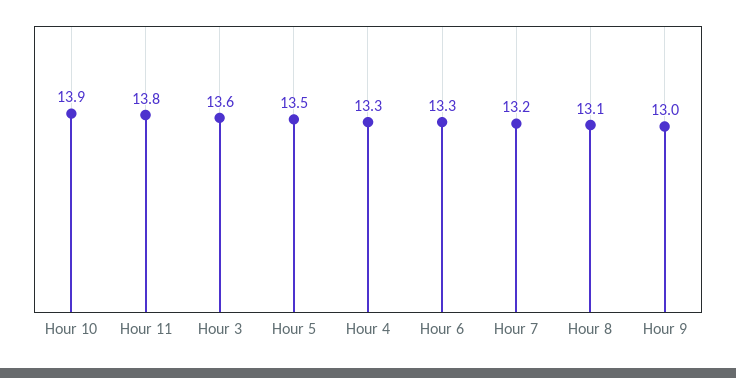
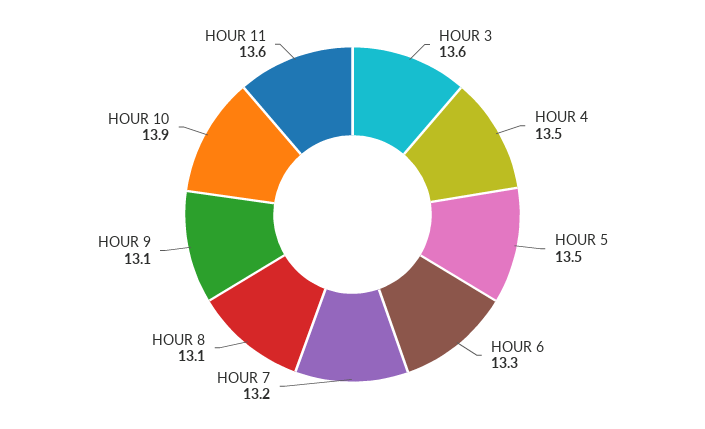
Hour 11: 13.8 -> 13.6
Hour 4: 13.3 -> 13.5
Hour 9: 13 -> 13.1

